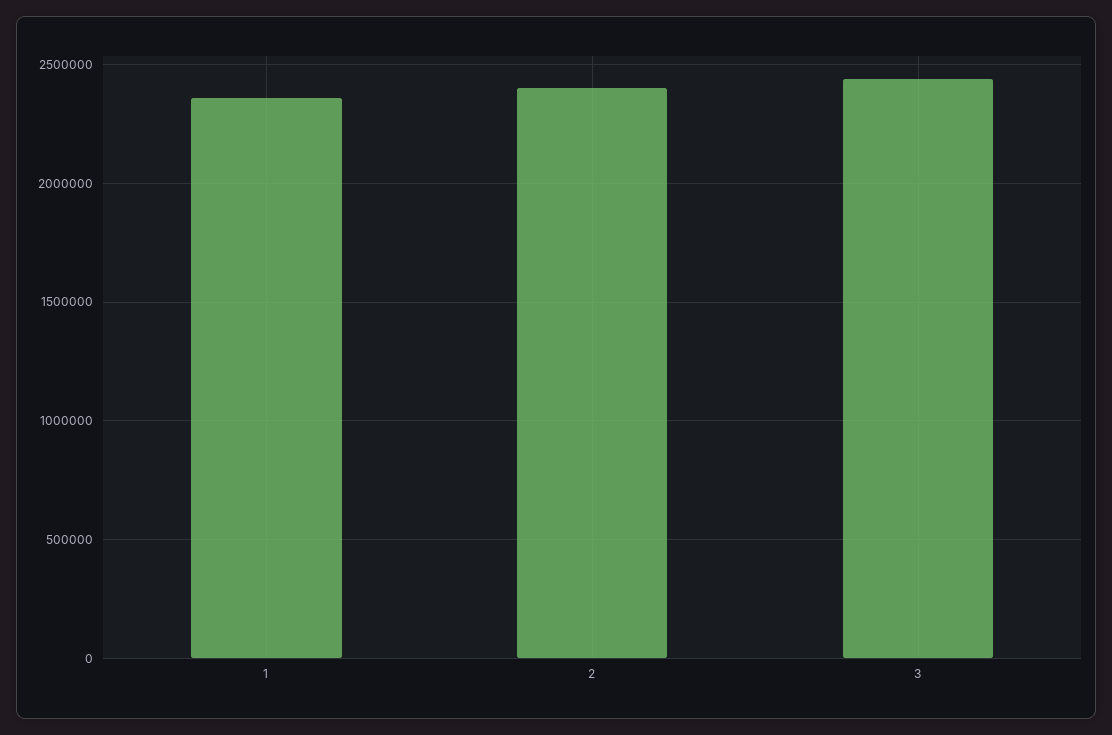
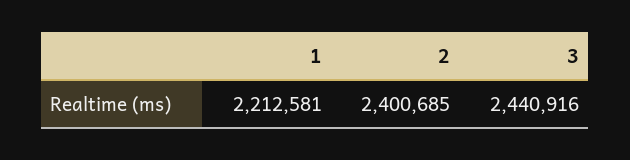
1: 2350000 -> 2212581

